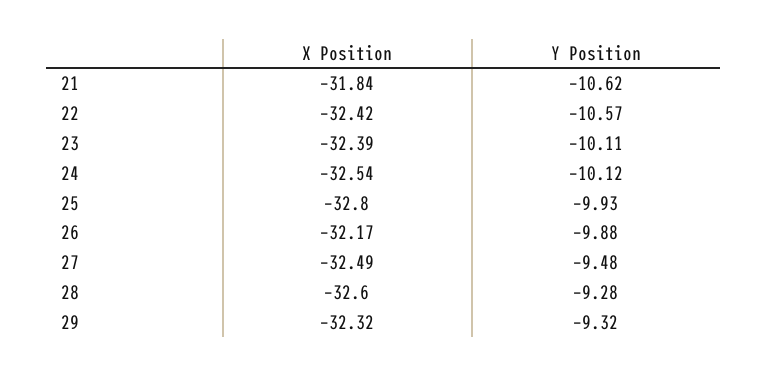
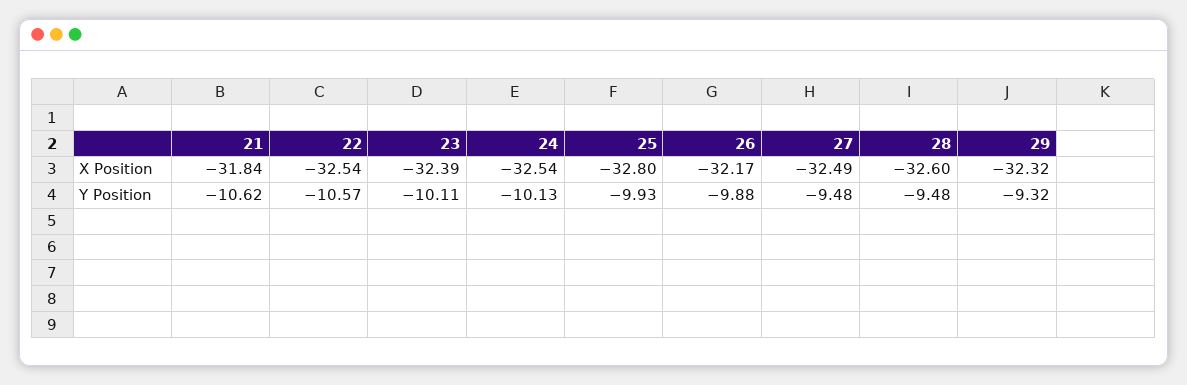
X Position, 22: -32.42 -> -32.54
Y Position, 24: -10.12 -> -10.13
Y Position, 28: -9.28 -> -9.48

